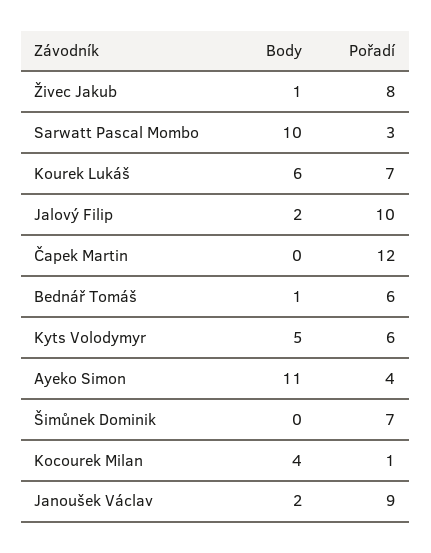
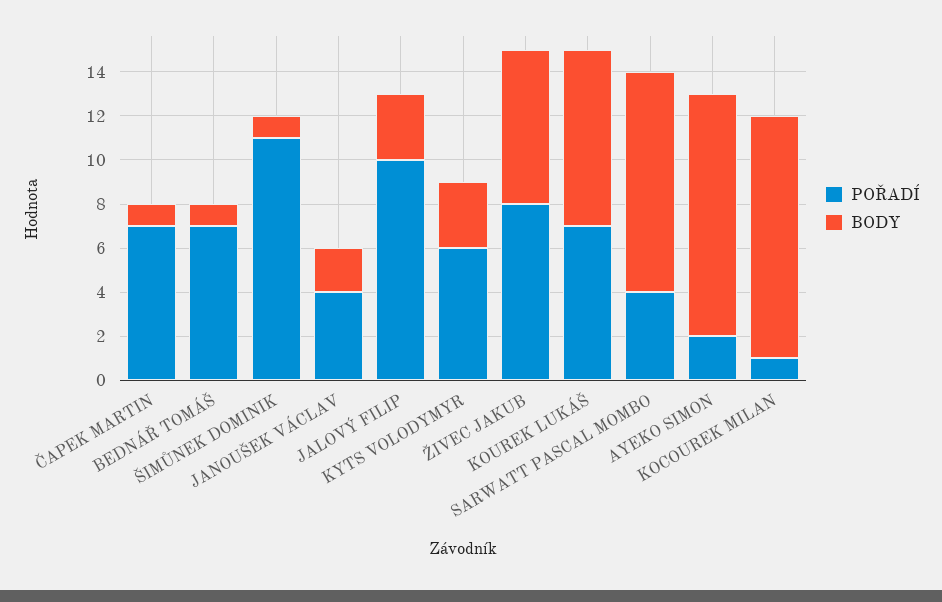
Body, Živec Jakub: 1 -> 7
Pořadí, Sarwatt Pascal Mombo: 3 -> 4
Body, Kourek Lukáš: 6 -> 8
Body, Jalový Filip: 2 -> 3
Body, Čapek Martin: 0 -> 1
Pořadí, Čapek Martin: 12 -> 7
Pořadí, Bednář Tomáš: 6 -> 7
Body, Kyts Volodymyr: 5 -> 3
Pořadí, Ayeko Simon: 4 -> 2
Body, Šimůnek Dominik: 0 -> 1
Pořadí, Šimůnek Dominik: 7 -> 11
Body, Kocourek Milan: 4 -> 11
Pořadí, Janoušek Václav: 9 -> 4

